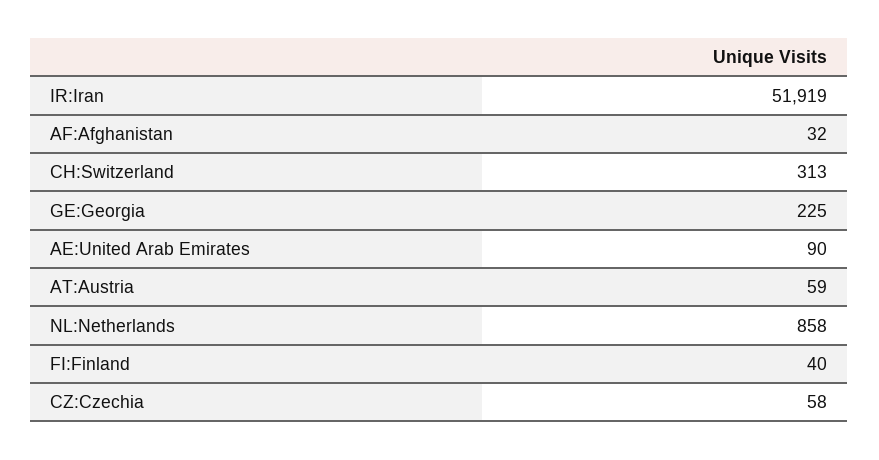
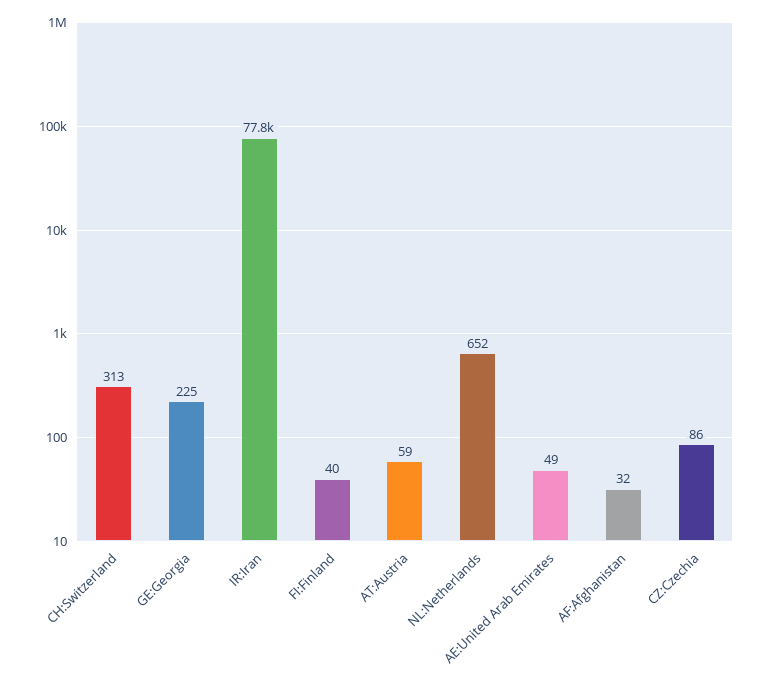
IR:Iran: 51919 -> 77800
AE:United Arab Emirates: 90 -> 49
NL:Netherlands: 858 -> 652
CZ:Czechia: 58 -> 86

